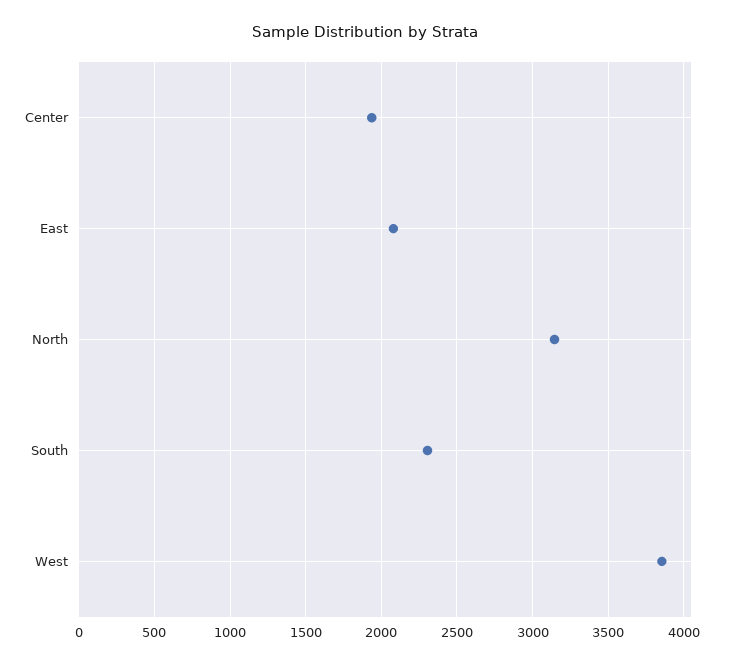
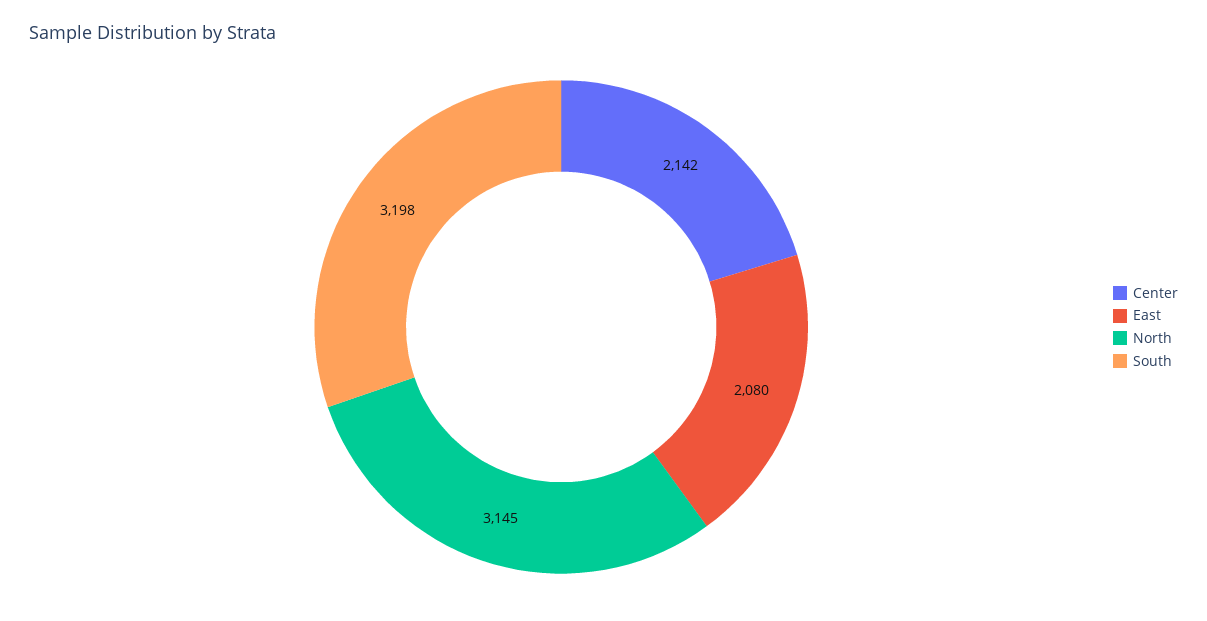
Center: 1950 -> 2142
South: 2300 -> 3198
West: 3850 -> none

